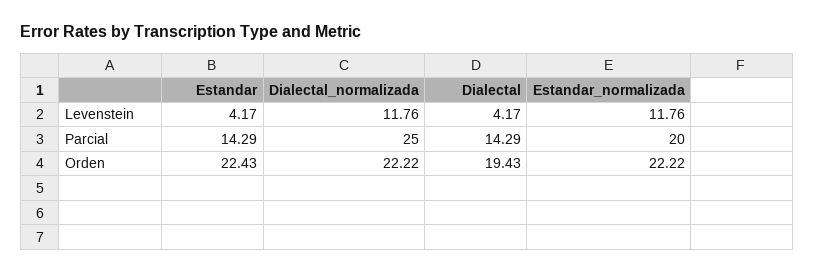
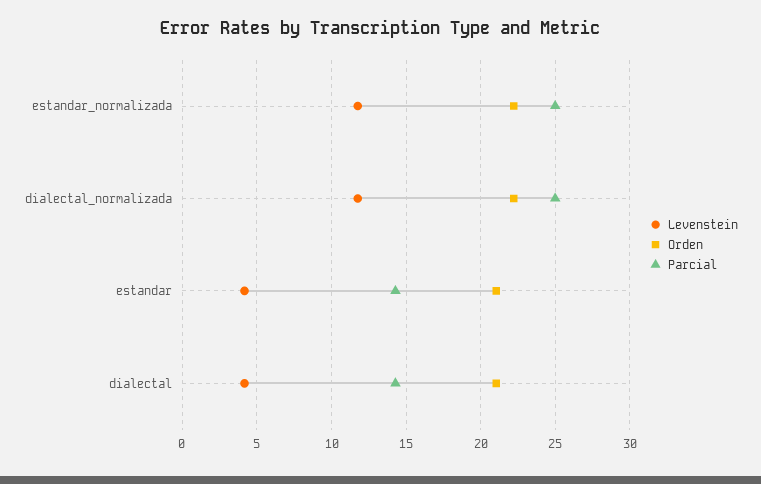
Parcial, Estandar_normalizada: 20 -> 25
Orden, Estandar: 22.43 -> 21
Orden, Dialectal: 19.43 -> 21

